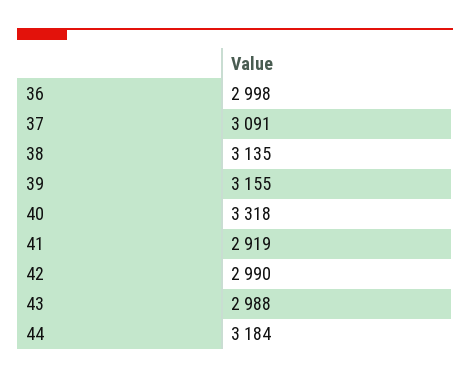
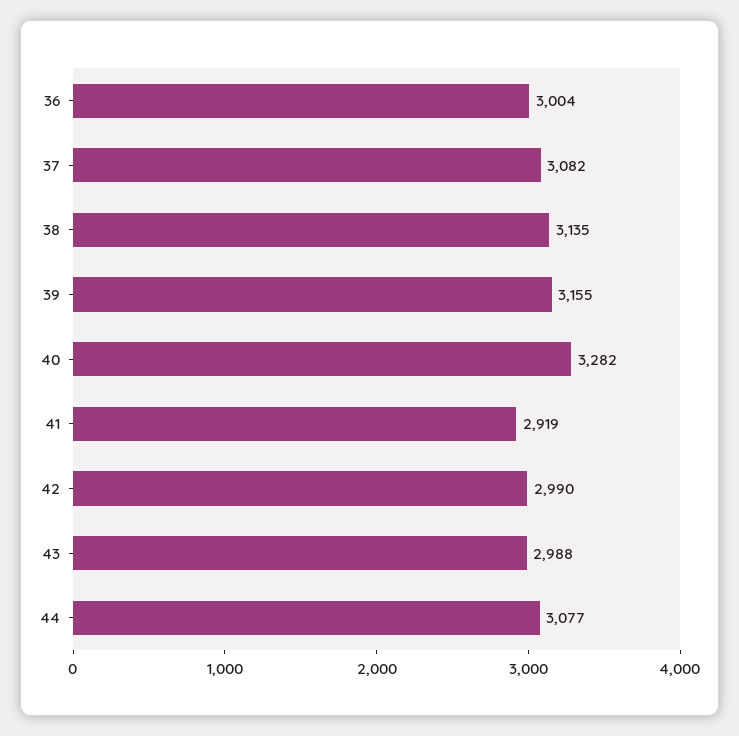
36: 2998 -> 3004
37: 3091 -> 3082
40: 3318 -> 3282
44: 3184 -> 3077

